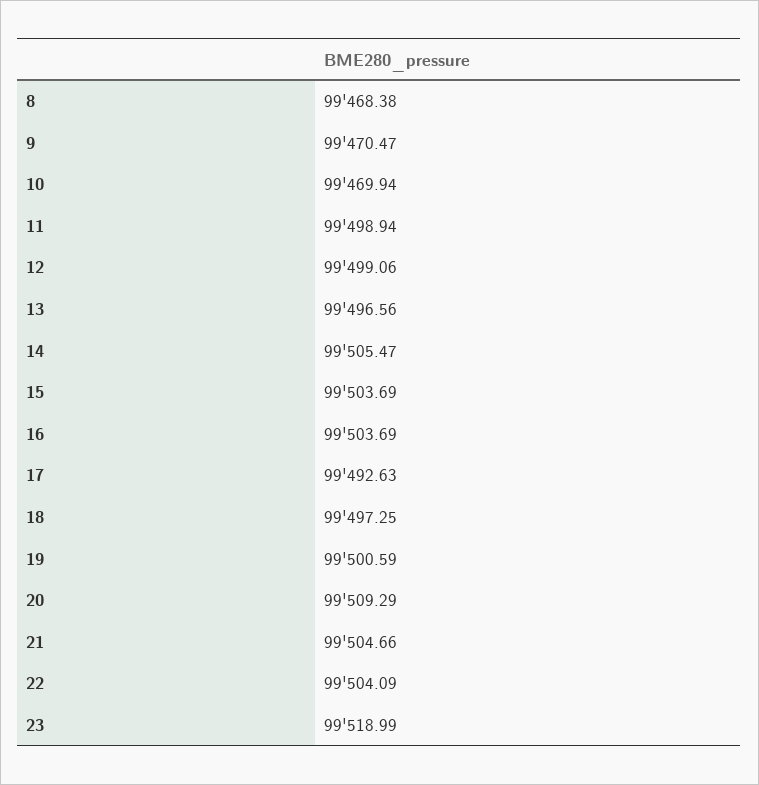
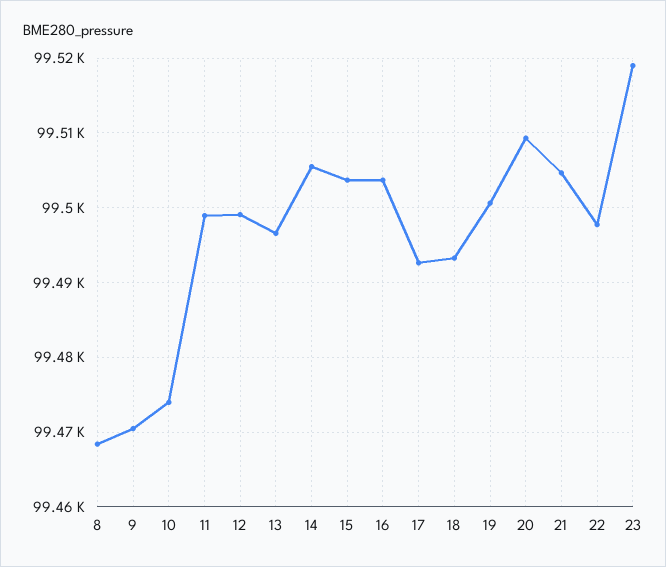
10: 99469.94 -> 99474
18: 99497.25 -> 99493
22: 99504.09 -> 99498

